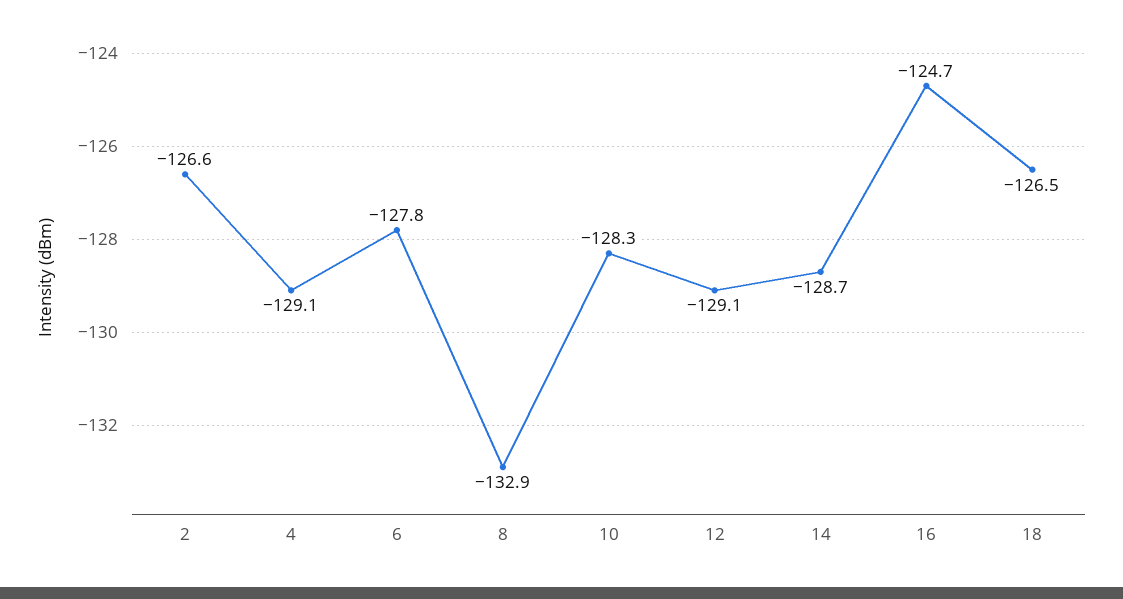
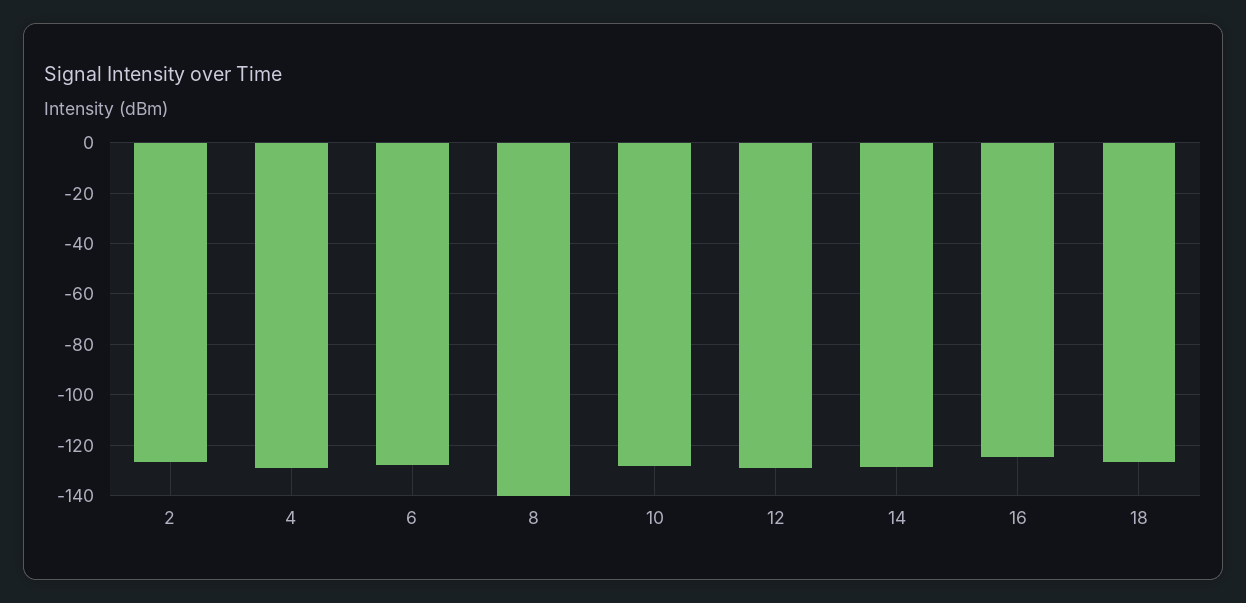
8: -132.9 -> -140

